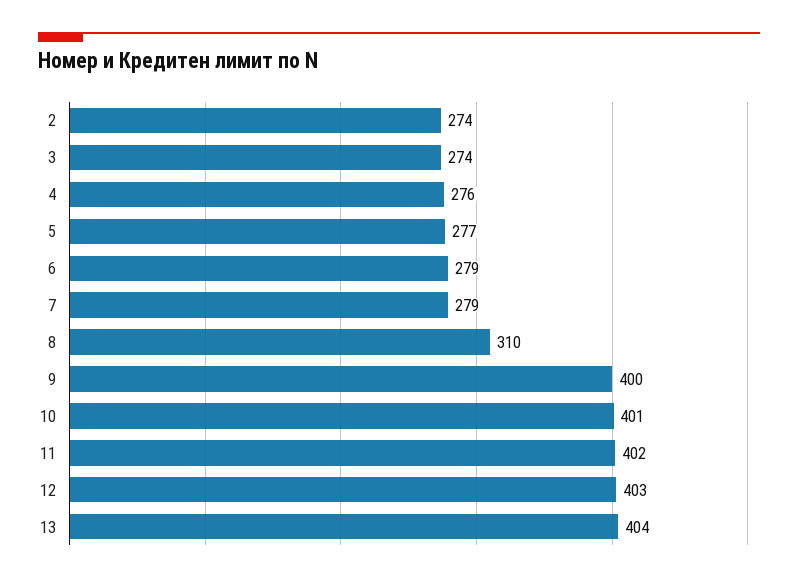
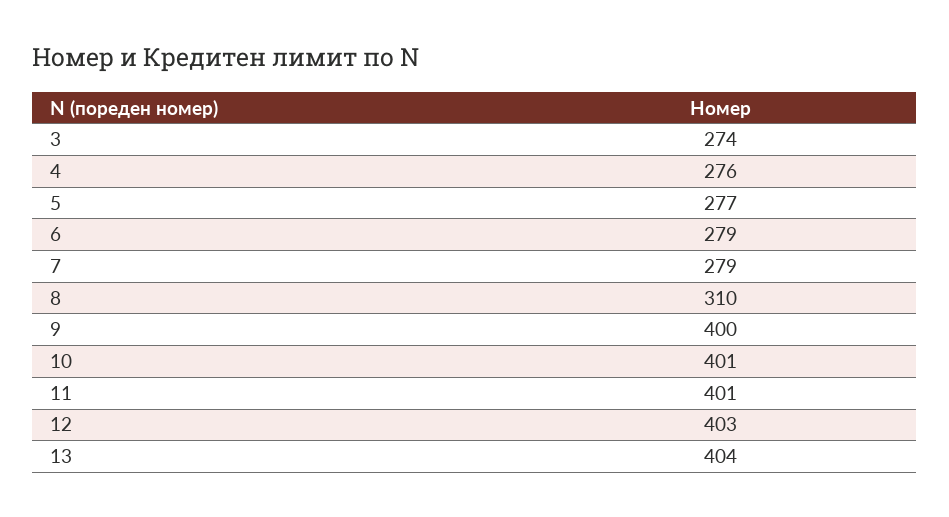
2: 274 -> none
11: 402 -> 401

